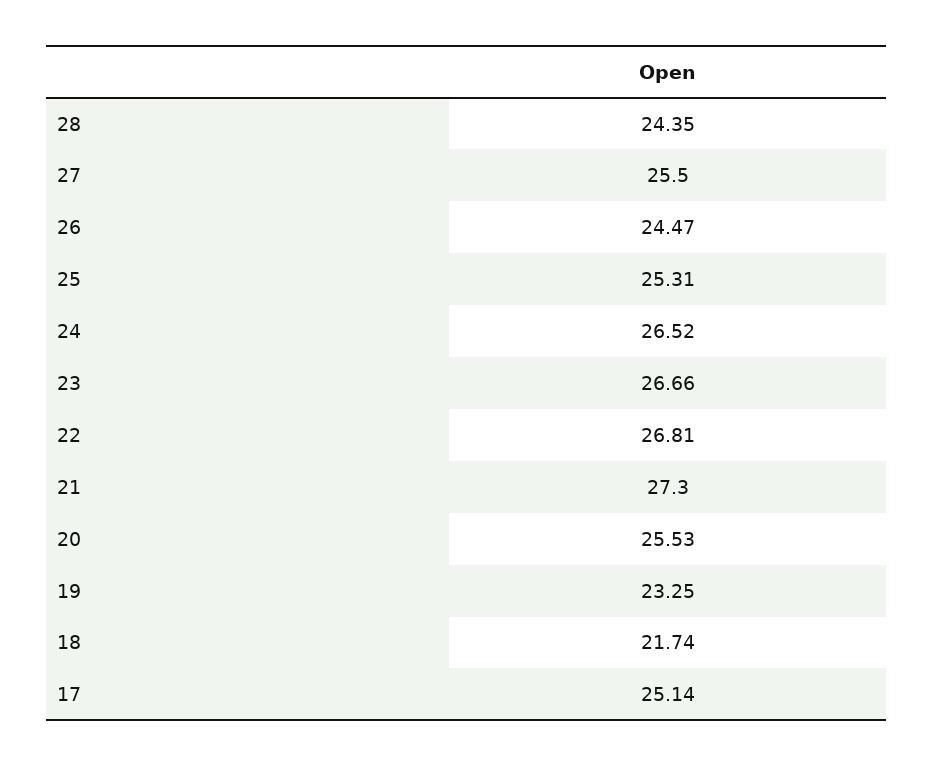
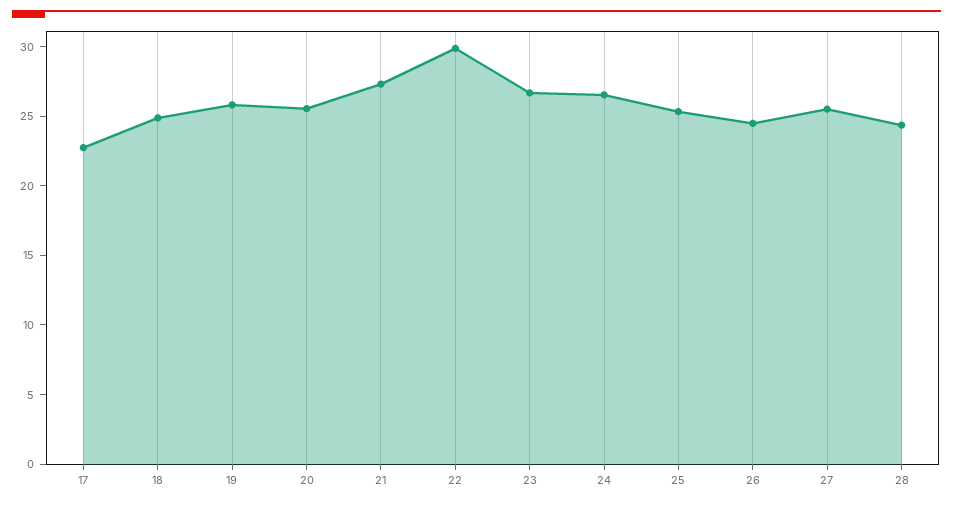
22: 26.81 -> 30
19: 23.25 -> 26
18: 21.74 -> 25
17: 25.14 -> 23

